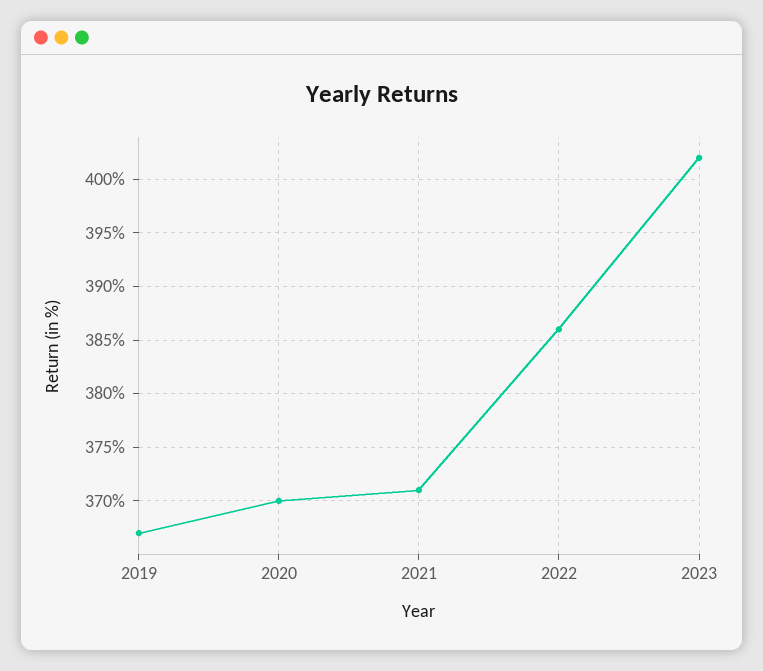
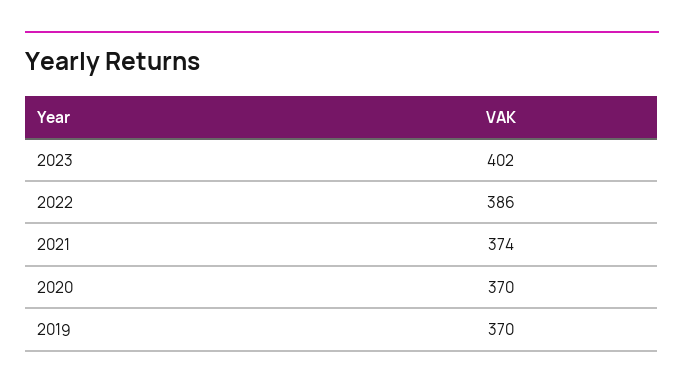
2019: 367 -> 370
2021: 371 -> 374

